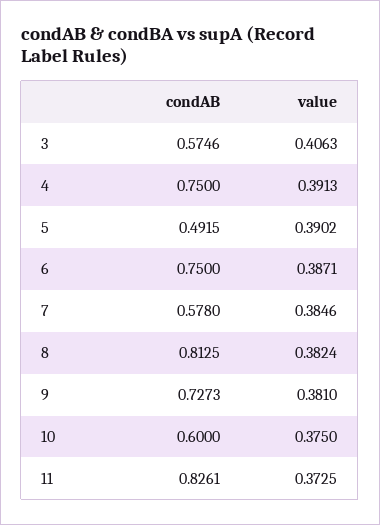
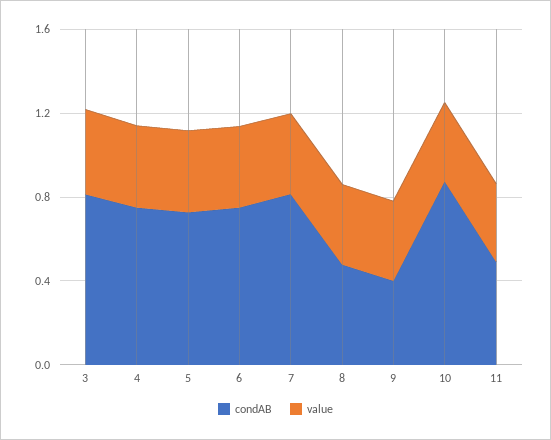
condAB, 3: 0.5746 -> 0.8
condAB, 5: 0.4915 -> 0.7
condAB, 7: 0.578 -> 0.8
condAB, 8: 0.8125 -> 0.5
condAB, 9: 0.7273 -> 0.4
condAB, 10: 0.6 -> 0.9
condAB, 11: 0.8261 -> 0.5

